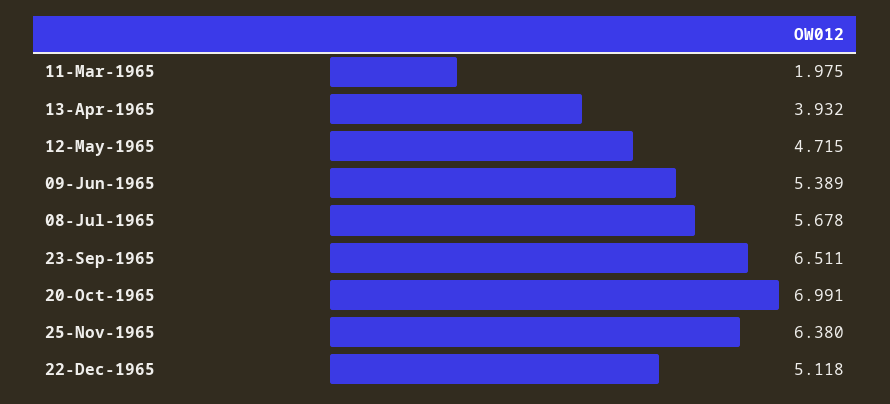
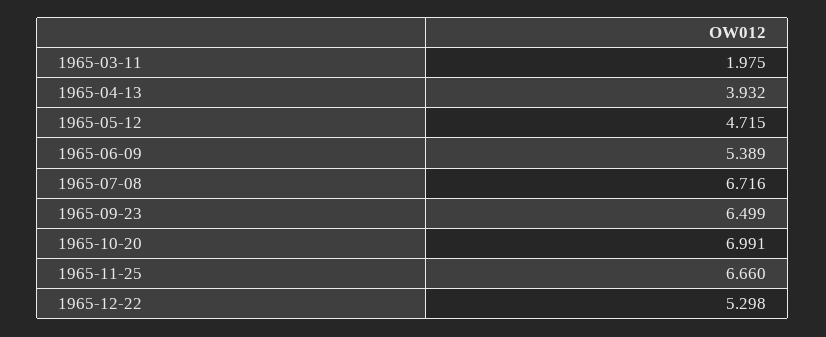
08-Jul-1965: 5.678 -> 6.716
23-Sep-1965: 6.511 -> 6.499
25-Nov-1965: 6.38 -> 6.66
22-Dec-1965: 5.118 -> 5.298

